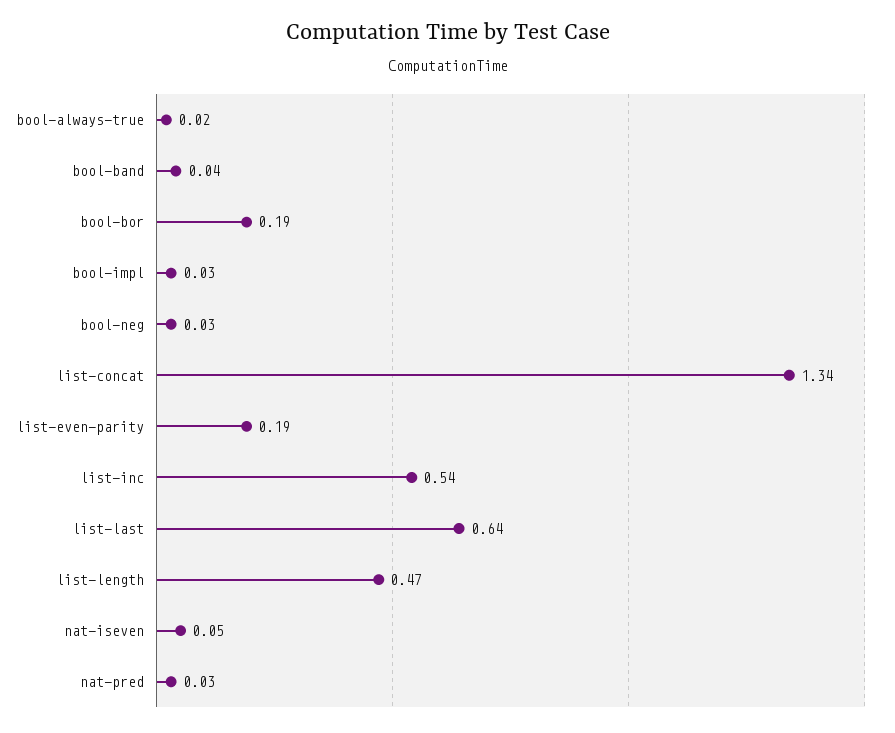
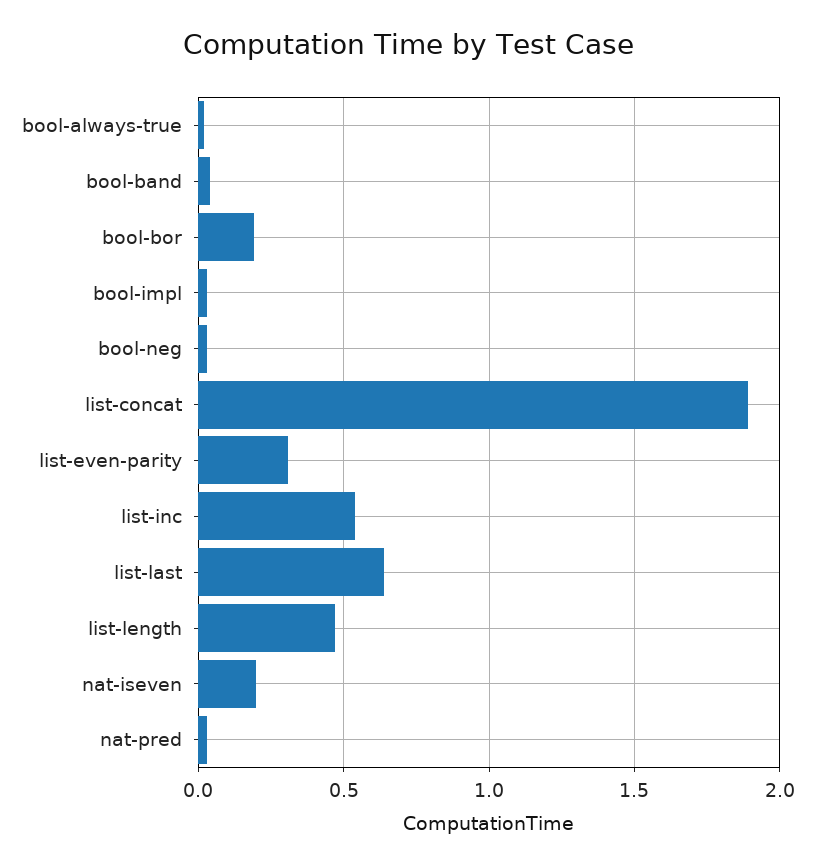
list-concat: 1.34 -> 1.9
list-even-parity: 0.19 -> 0.3
nat-iseven: 0.05 -> 0.2

